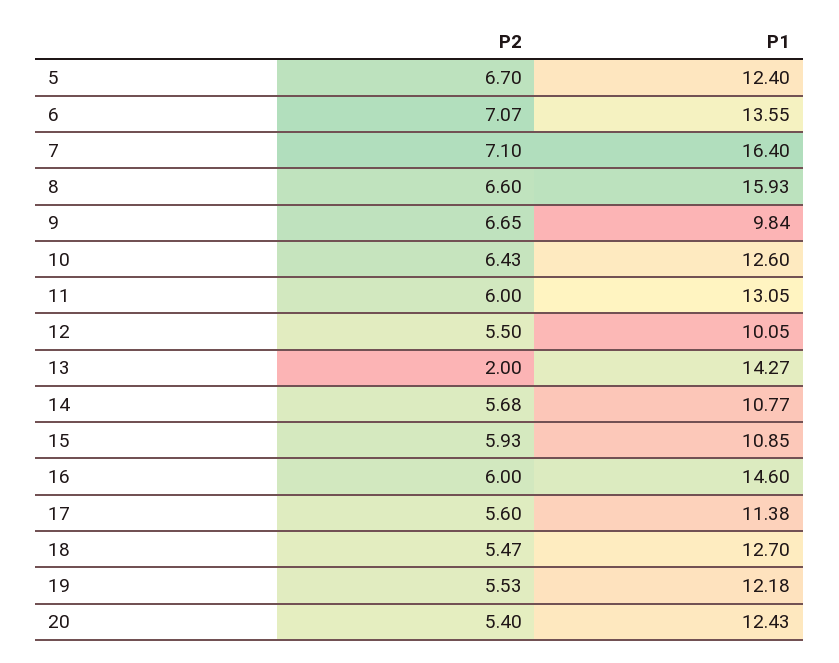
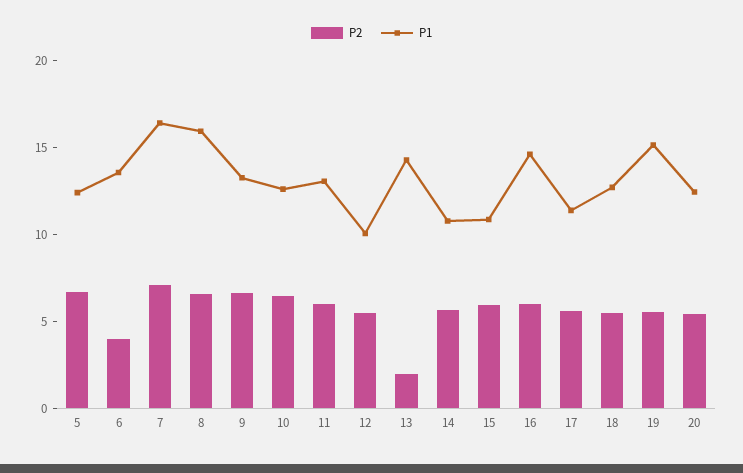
P2, 6: 7.07 -> 4
P1, 9: 9.84 -> 13
P1, 19: 12.18 -> 15

